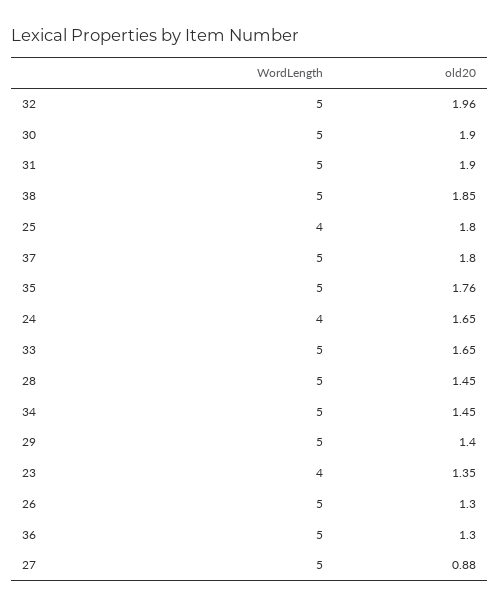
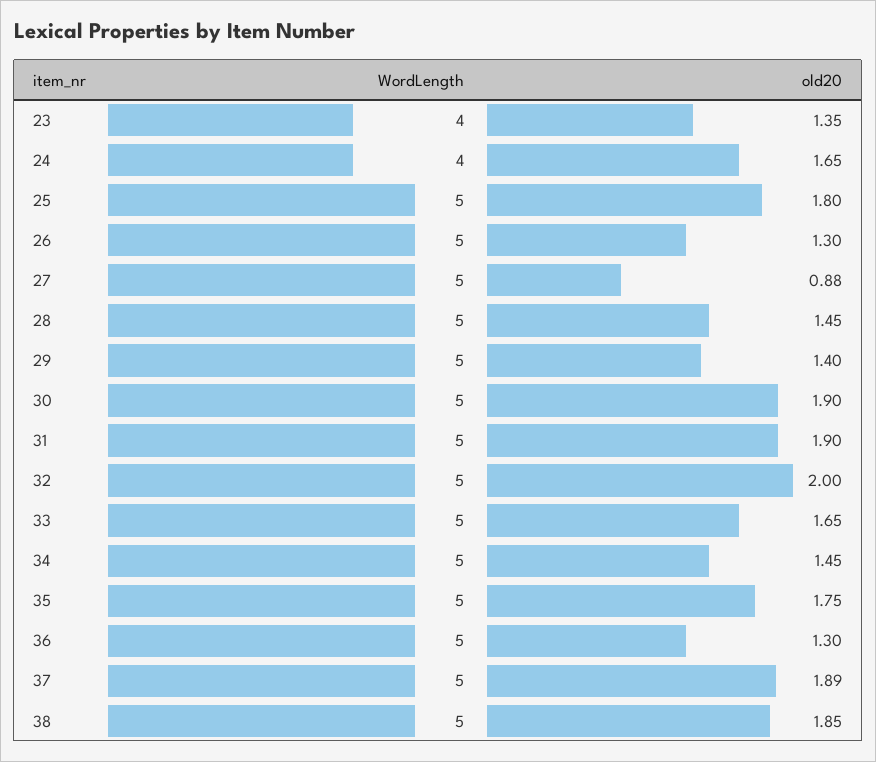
old20, 32: 1.96 -> 2
WordLength, 25: 4 -> 5
old20, 37: 1.8 -> 1.89
old20, 35: 1.76 -> 1.75

